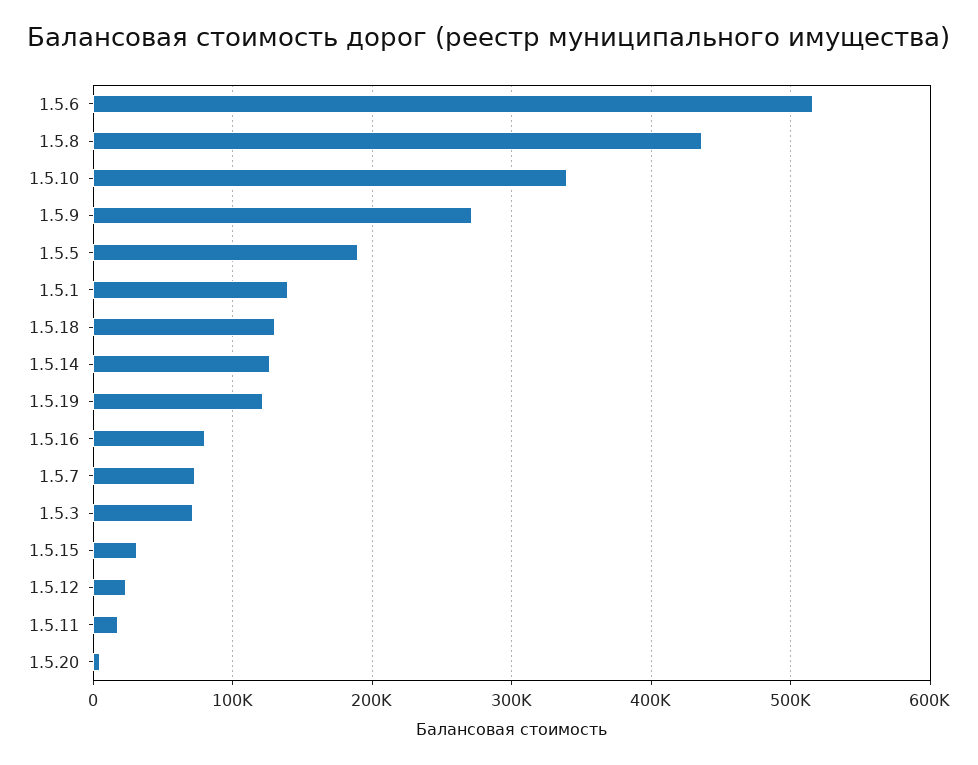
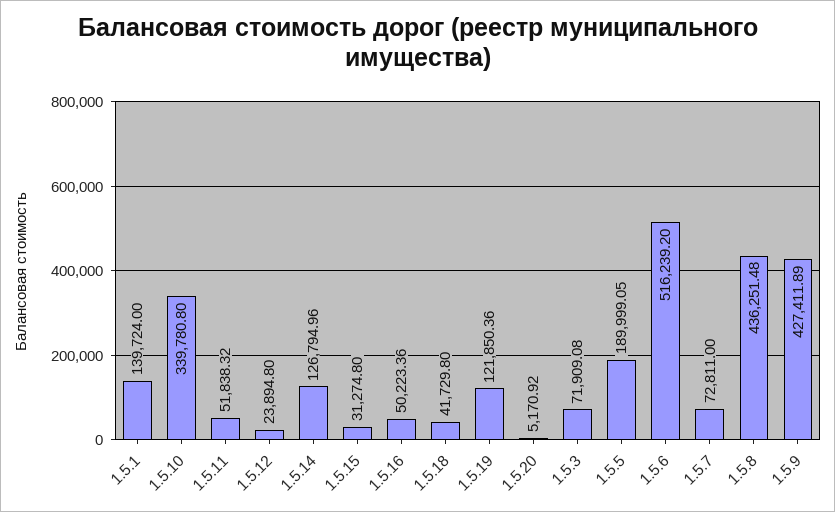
1.5.9: 270000 -> 427411.89
1.5.18: 130000 -> 41729.8
1.5.16: 80000 -> 50223.36
1.5.11: 20000 -> 51838.32

